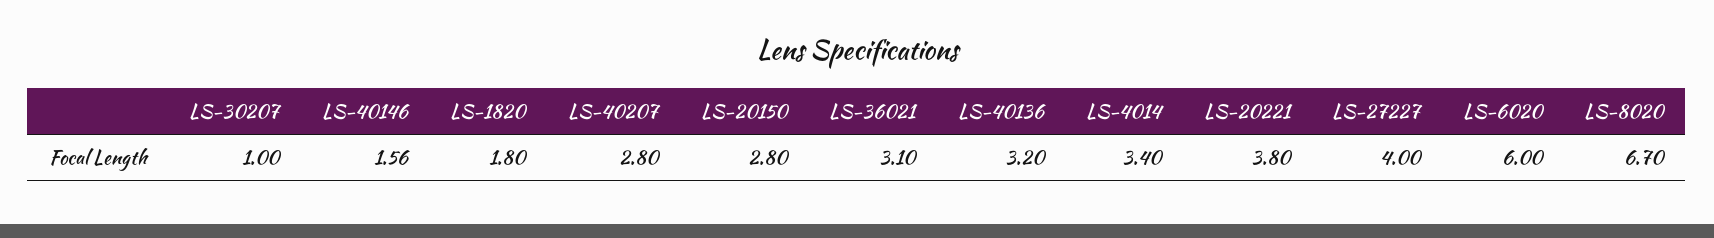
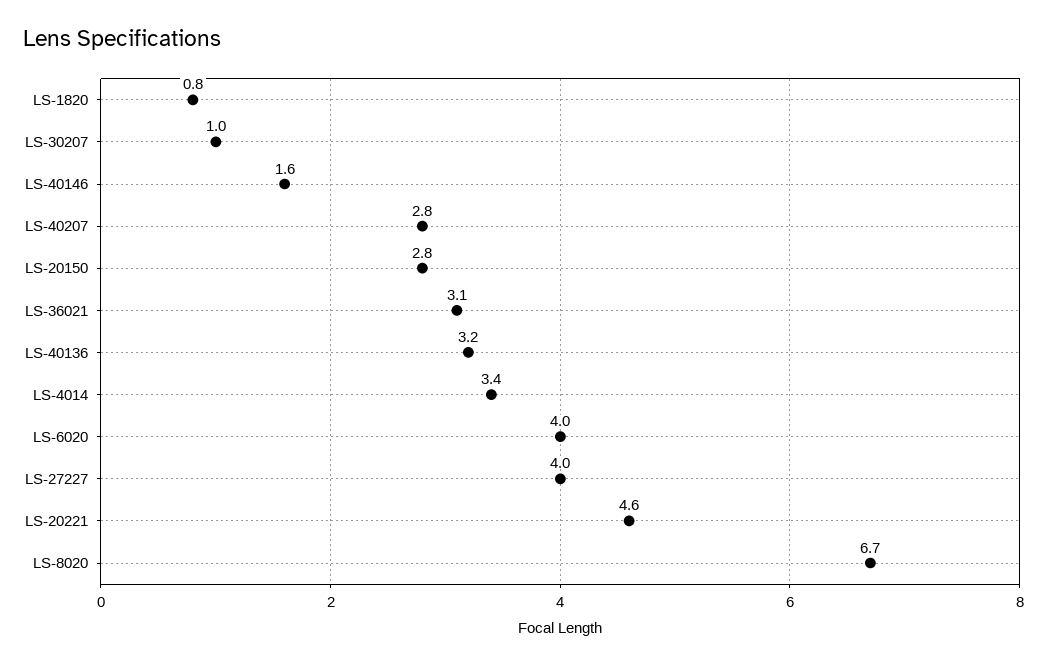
LS-1820: 1.8 -> 0.8
LS-20221: 3.8 -> 4.6
LS-6020: 6 -> 4

